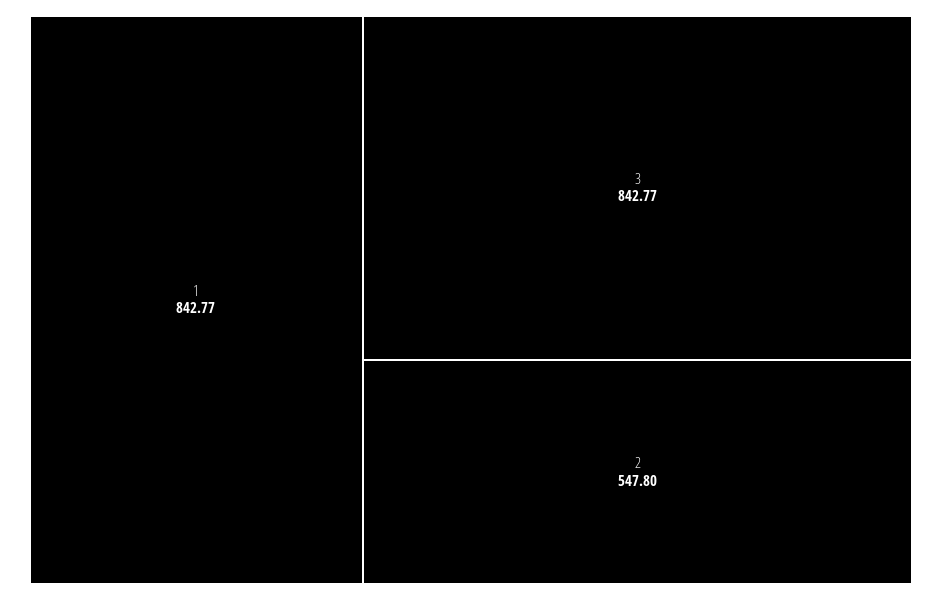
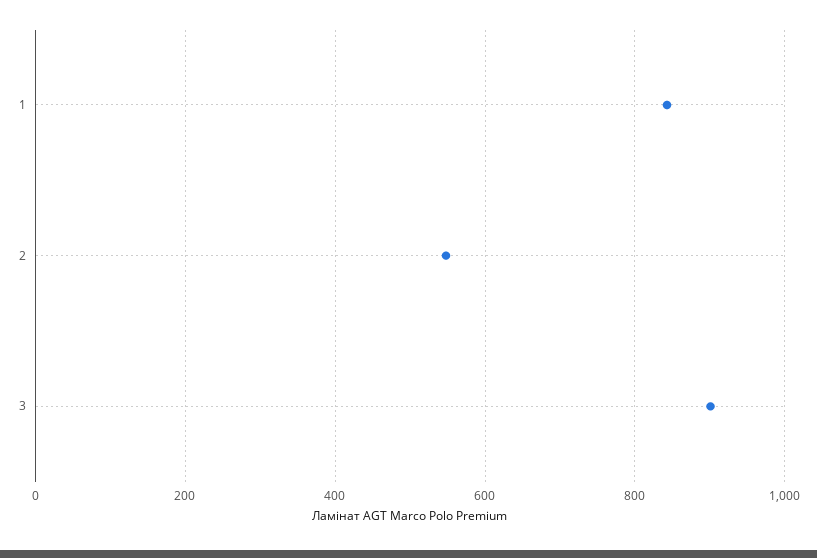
3: 842.77 -> 900

